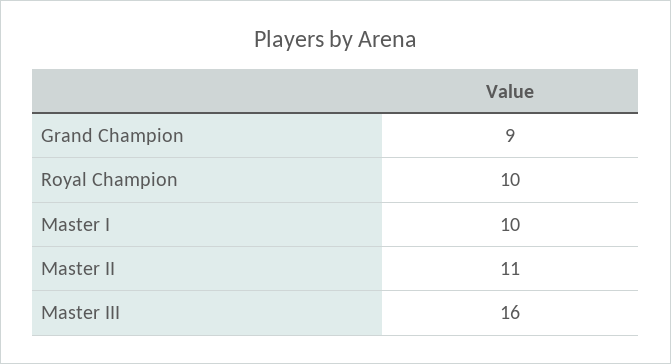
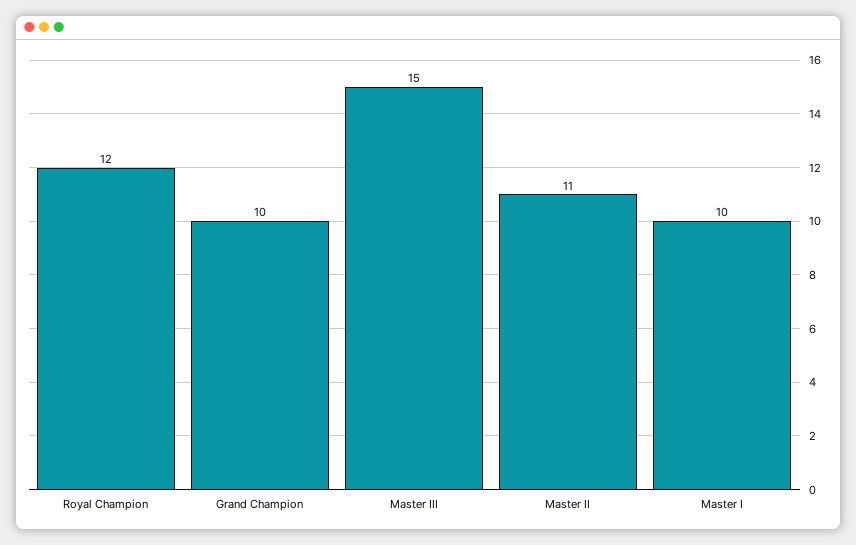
Grand Champion: 9 -> 10
Royal Champion: 10 -> 12
Master III: 16 -> 15

